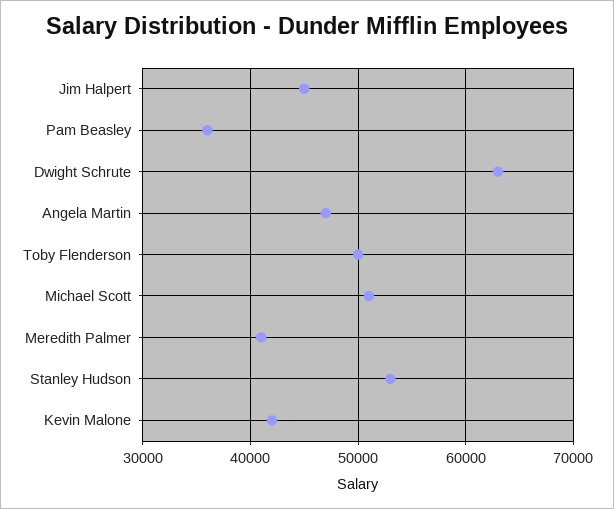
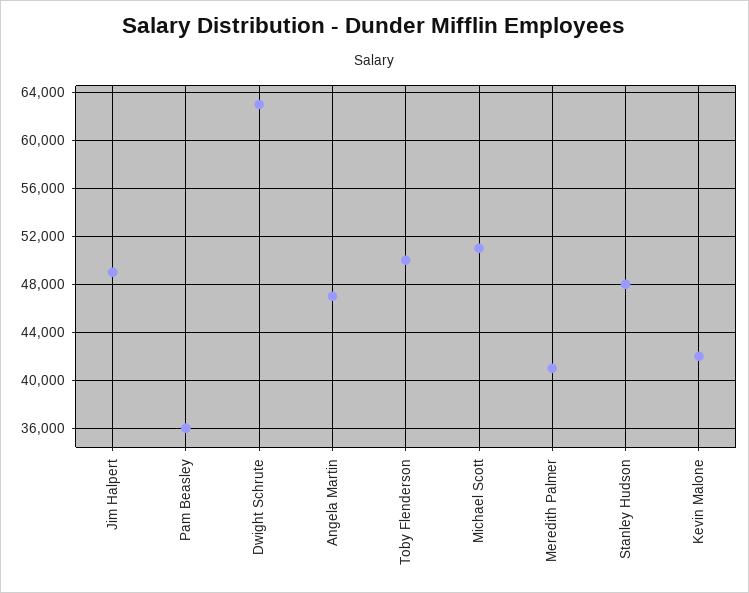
Jim Halpert: 45000 -> 49000
Stanley Hudson: 53000 -> 48000

